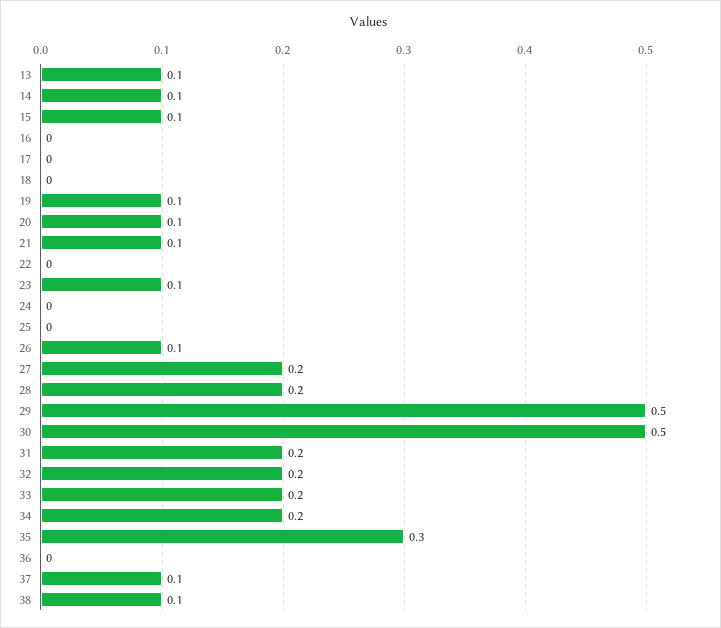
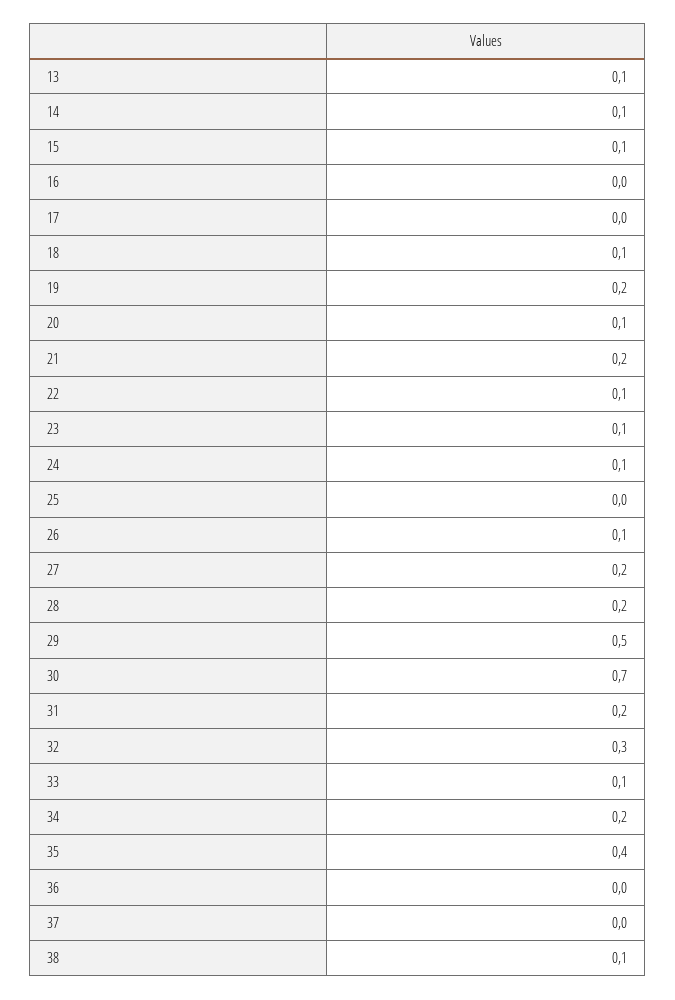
18: 0 -> 0.1
19: 0.1 -> 0.2
21: 0.1 -> 0.2
22: 0 -> 0.1
24: 0 -> 0.1
30: 0.5 -> 0.7
32: 0.2 -> 0.3
33: 0.2 -> 0.1
35: 0.3 -> 0.4
37: 0.1 -> 0

